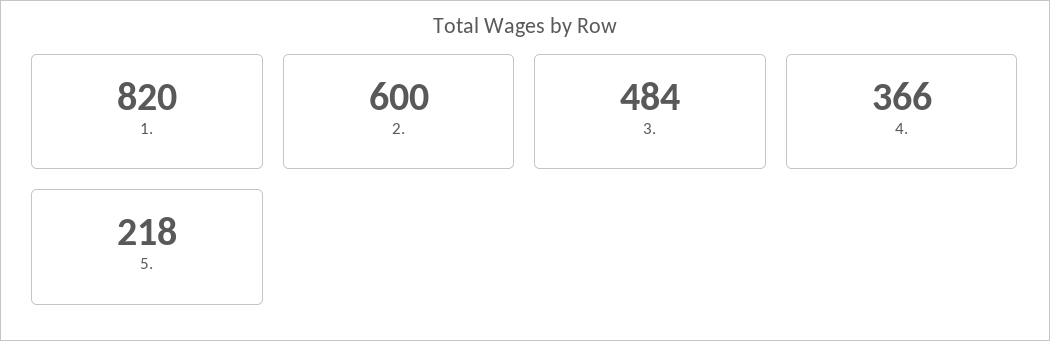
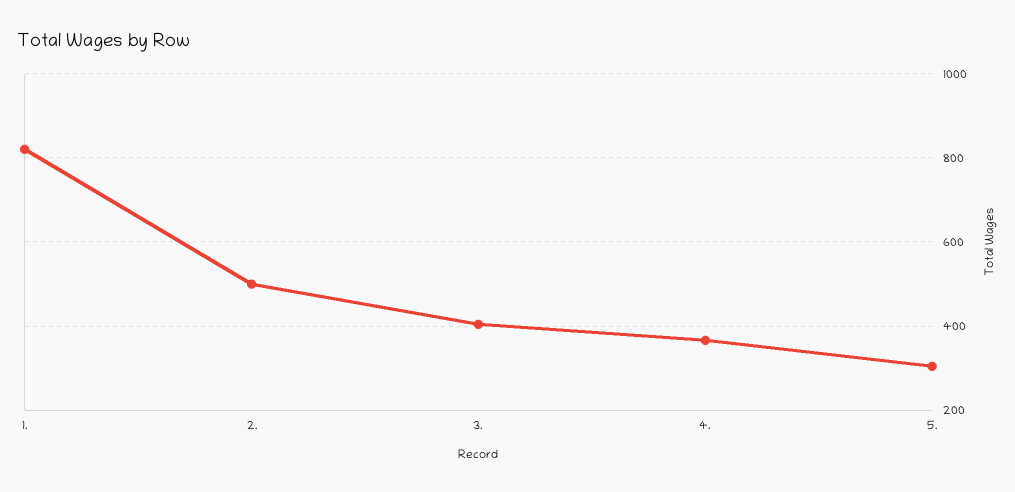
2.: 600 -> 500
3.: 484 -> 400
5.: 218 -> 300

